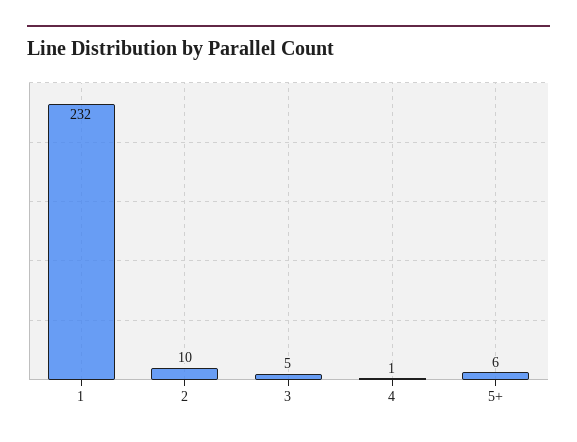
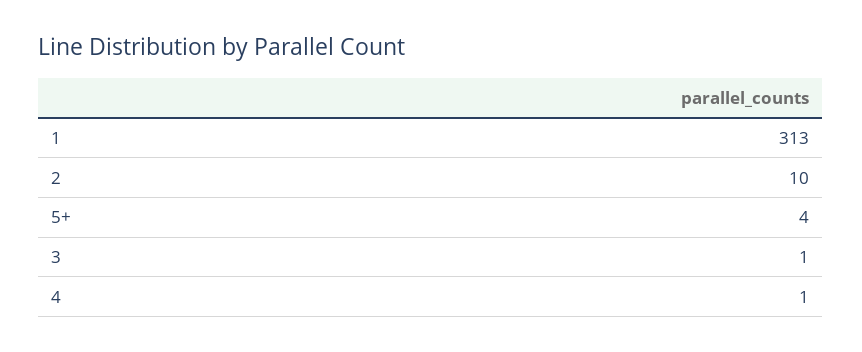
1: 232 -> 313
3: 5 -> 1
5+: 6 -> 4

